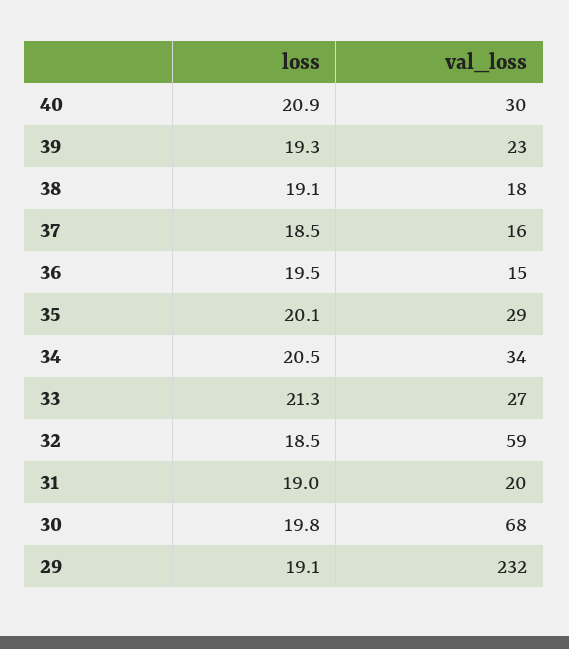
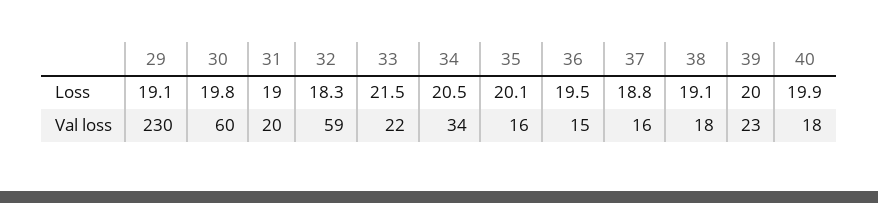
loss, 40: 20.9 -> 19.9
val_loss, 40: 30 -> 18
loss, 39: 19.3 -> 20
loss, 37: 18.5 -> 18.8
val_loss, 35: 29 -> 16
loss, 33: 21.3 -> 21.5
val_loss, 33: 27 -> 22
loss, 32: 18.5 -> 18.3
val_loss, 30: 68 -> 60
val_loss, 29: 232 -> 230

